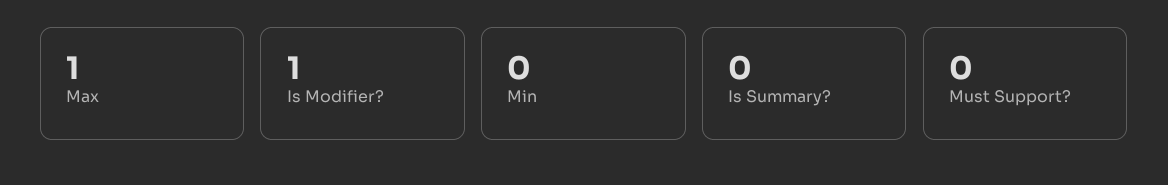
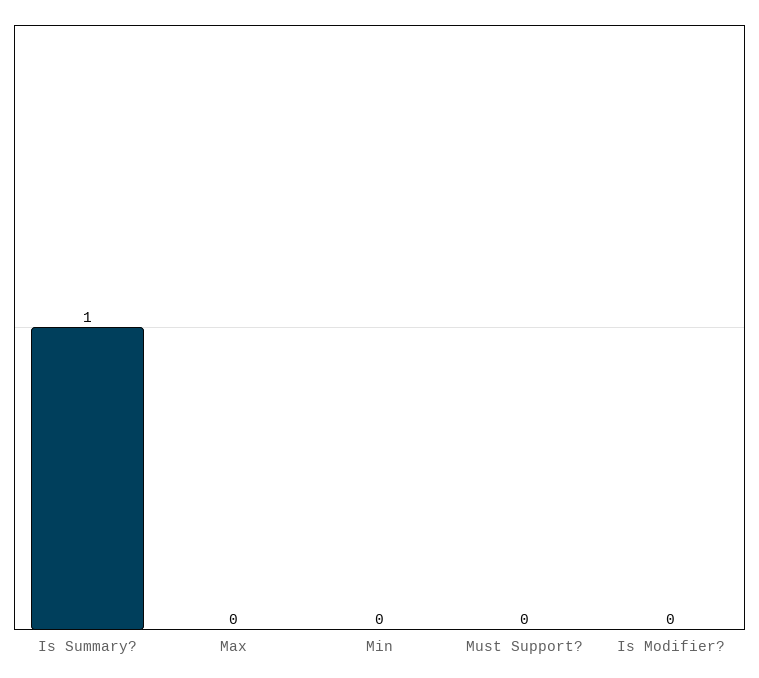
Max: 1 -> 0
Is Modifier?: 1 -> 0
Is Summary?: 0 -> 1

